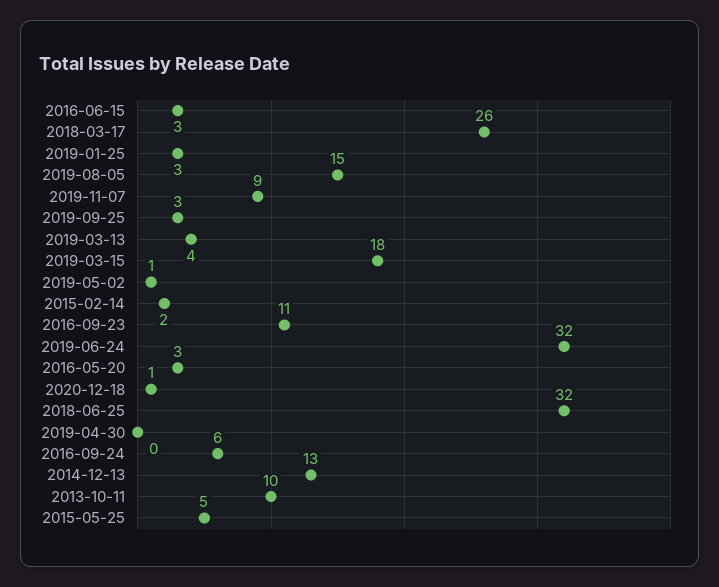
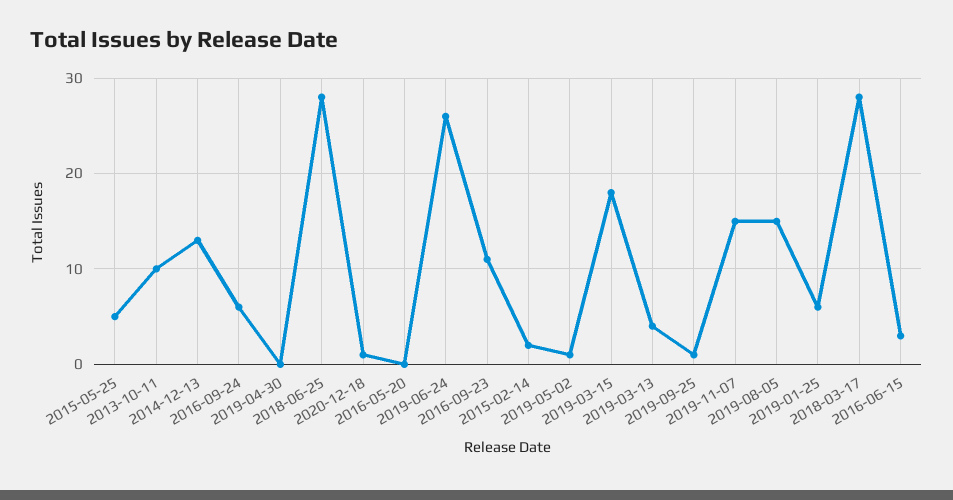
2018-03-17: 26 -> 28
2019-01-25: 3 -> 6
2019-11-07: 9 -> 15
2019-09-25: 3 -> 1
2019-06-24: 32 -> 26
2016-05-20: 3 -> 0
2018-06-25: 32 -> 28

